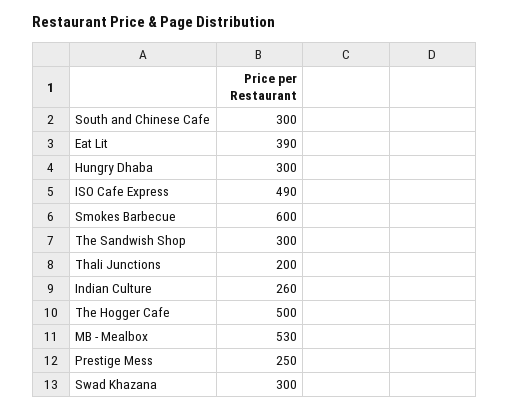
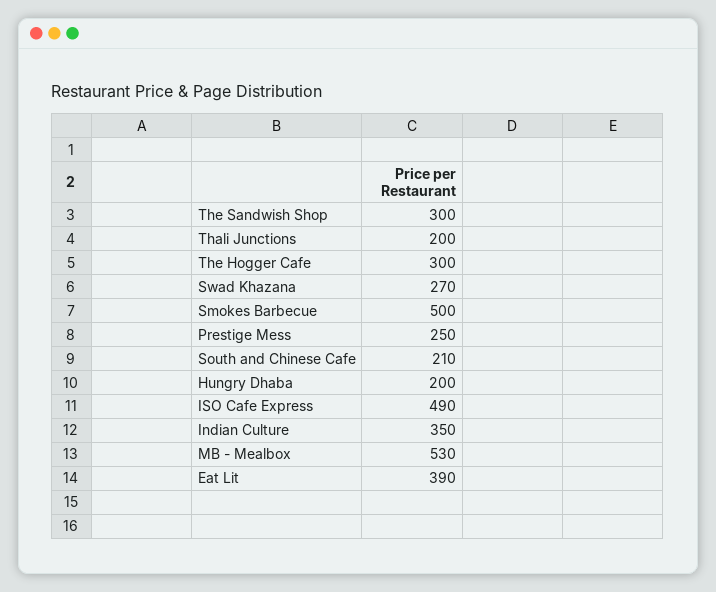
South and Chinese Cafe: 300 -> 210
Hungry Dhaba: 300 -> 200
Smokes Barbecue: 600 -> 500
Indian Culture: 260 -> 350
The Hogger Cafe: 500 -> 300
Swad Khazana: 300 -> 270

